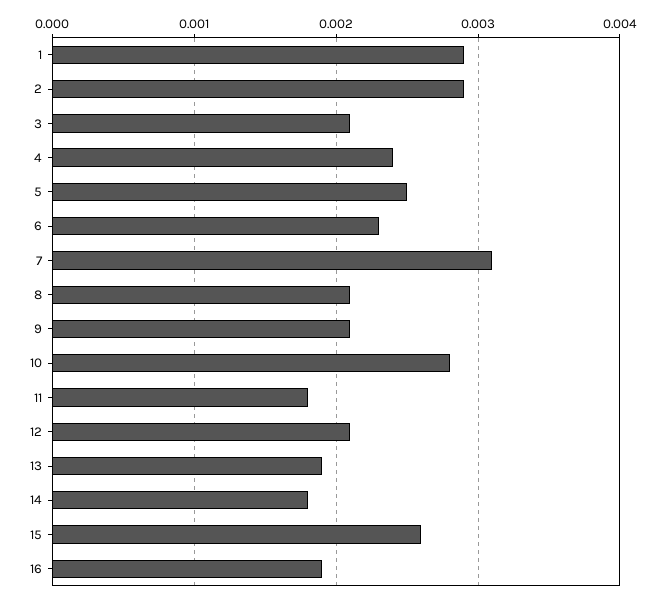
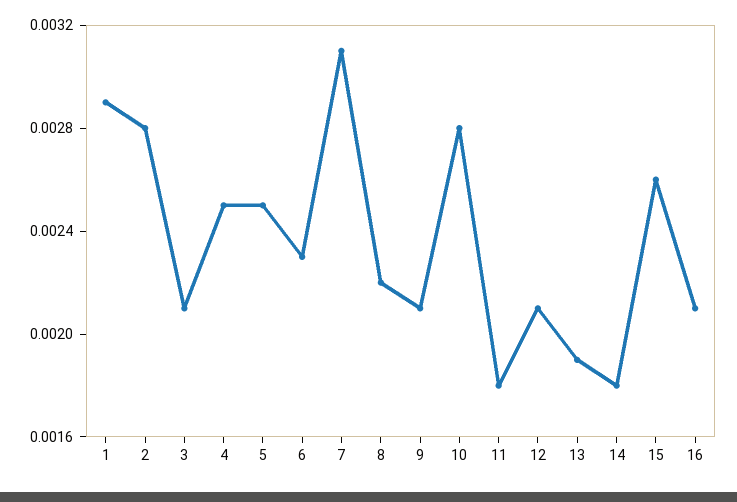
2: 0.0029 -> 0.0028
4: 0.0024 -> 0.0025
8: 0.0021 -> 0.0022
16: 0.0019 -> 0.0021

